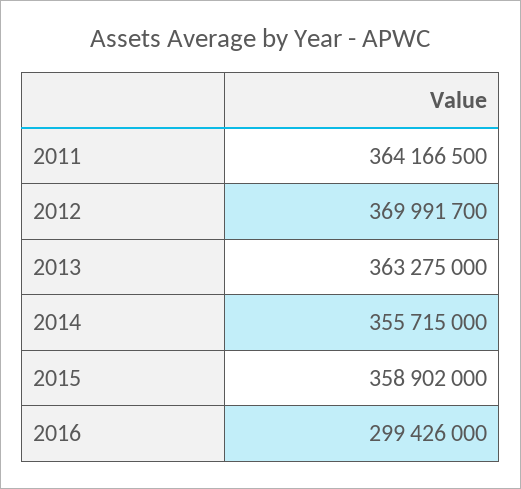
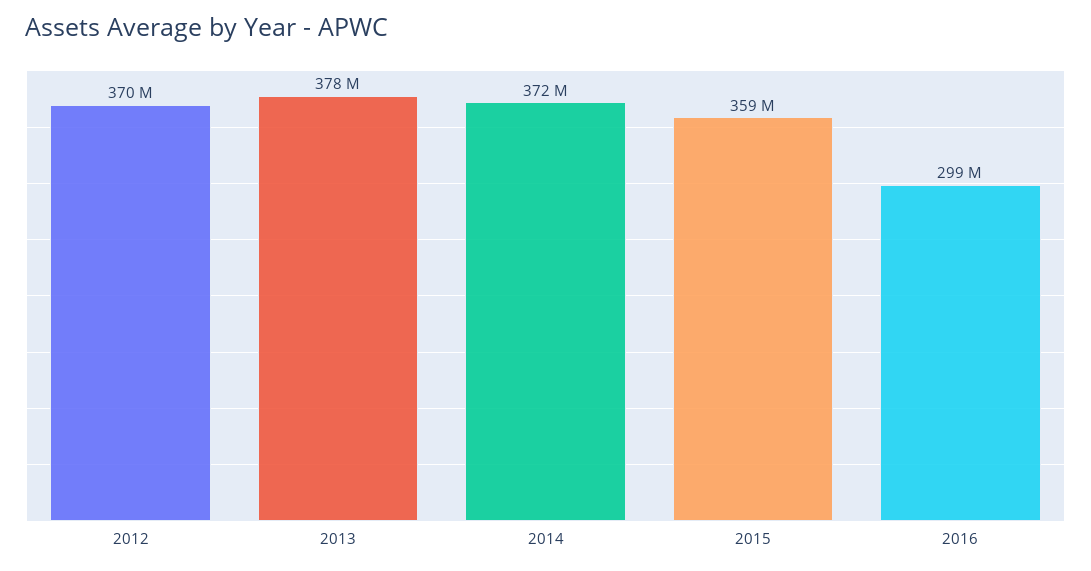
2011: 364166500 -> none
2013: 363275000 -> 378000000
2014: 355715000 -> 372000000

